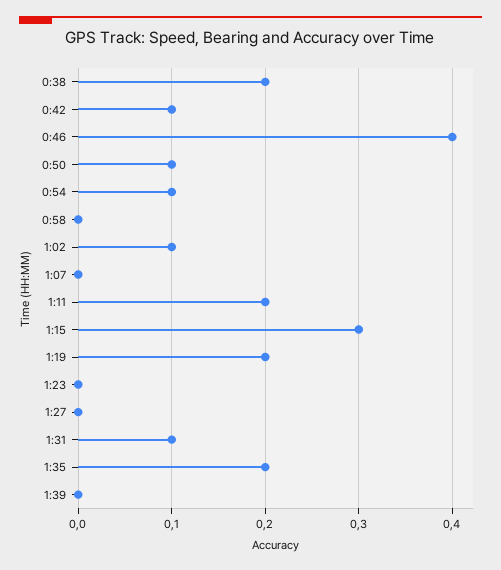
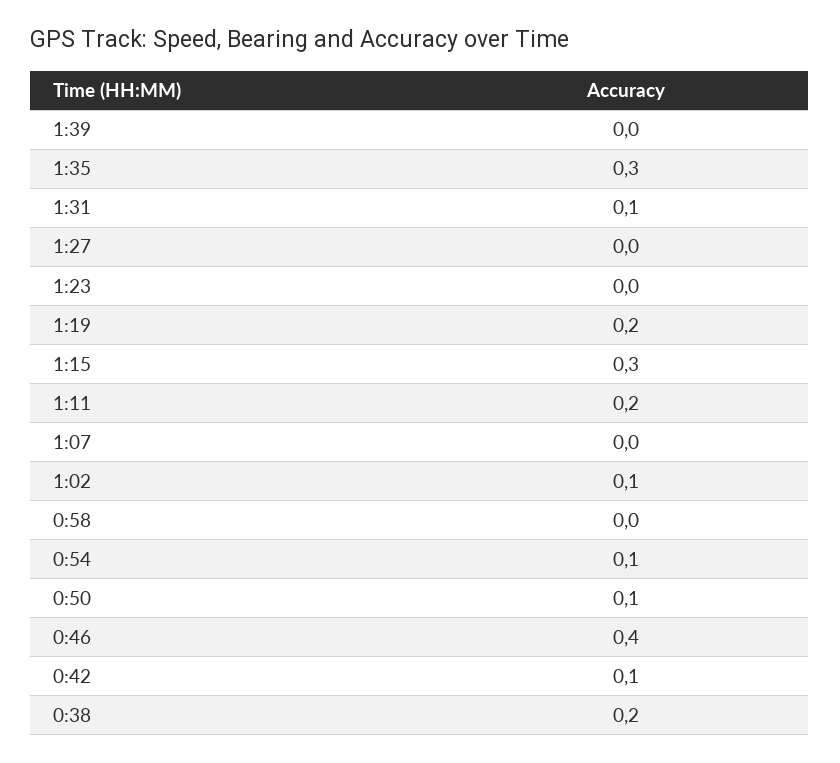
1:35: 0.2 -> 0.3

